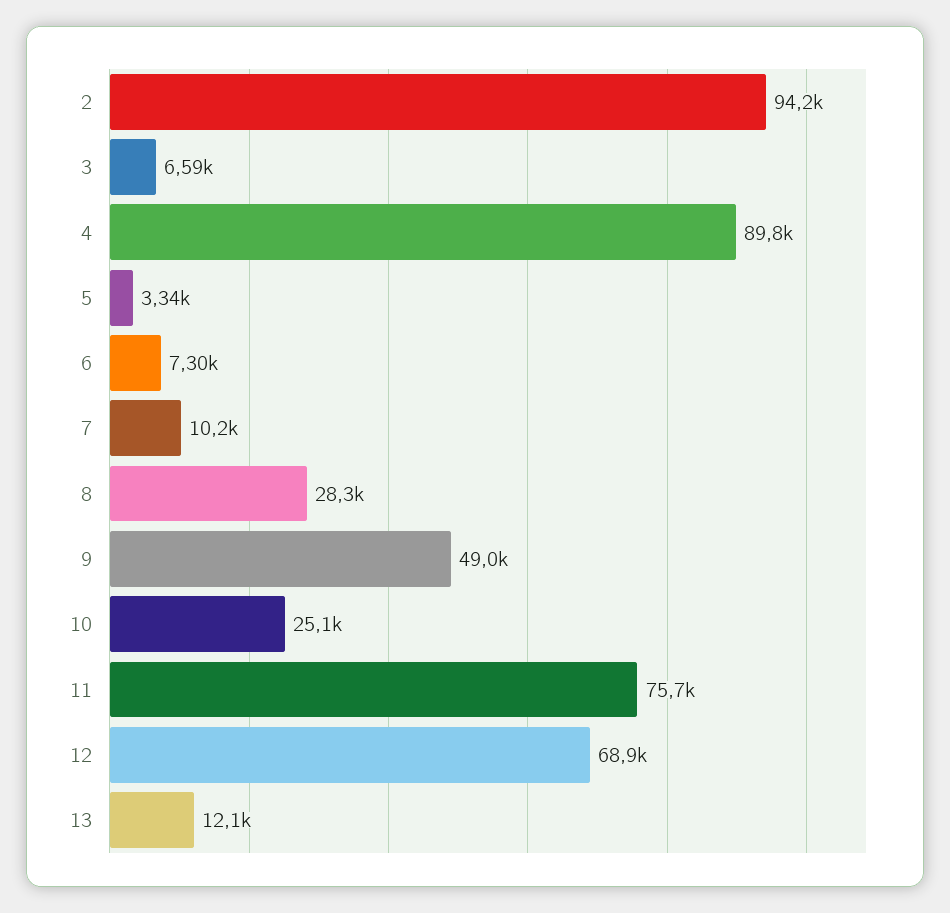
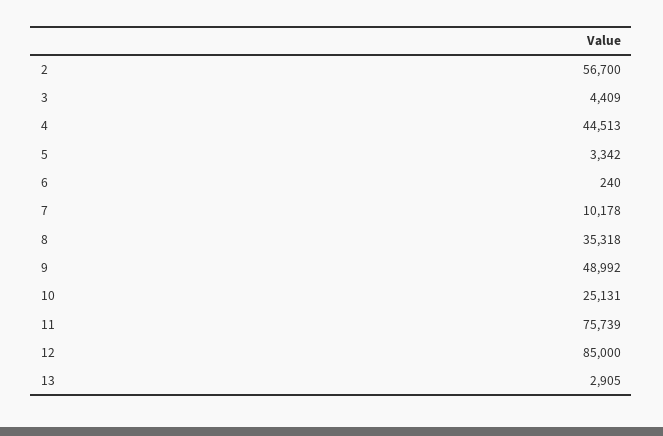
2: 94200 -> 56700
3: 6590 -> 4409
4: 89800 -> 44513
6: 7300 -> 240
8: 28300 -> 35318
12: 68900 -> 85000
13: 12100 -> 2905

